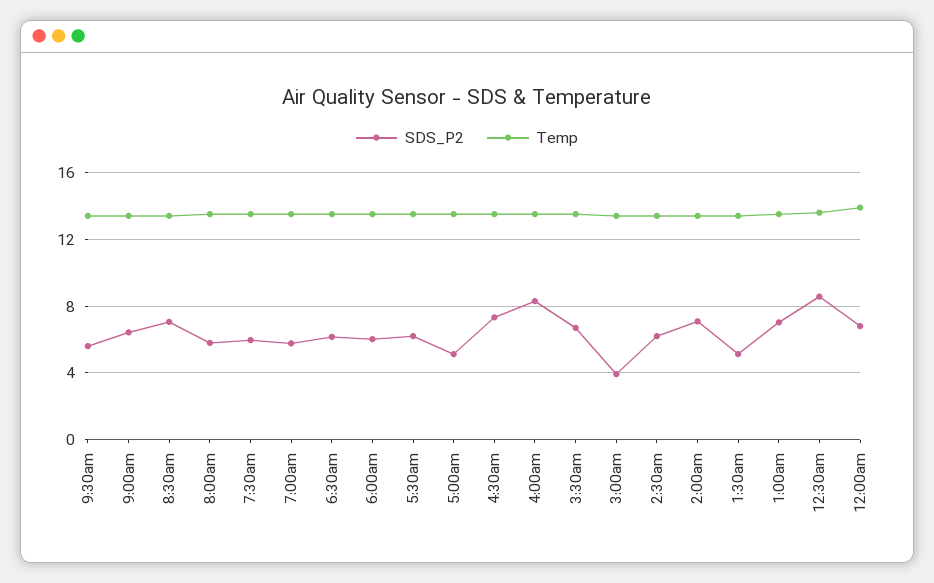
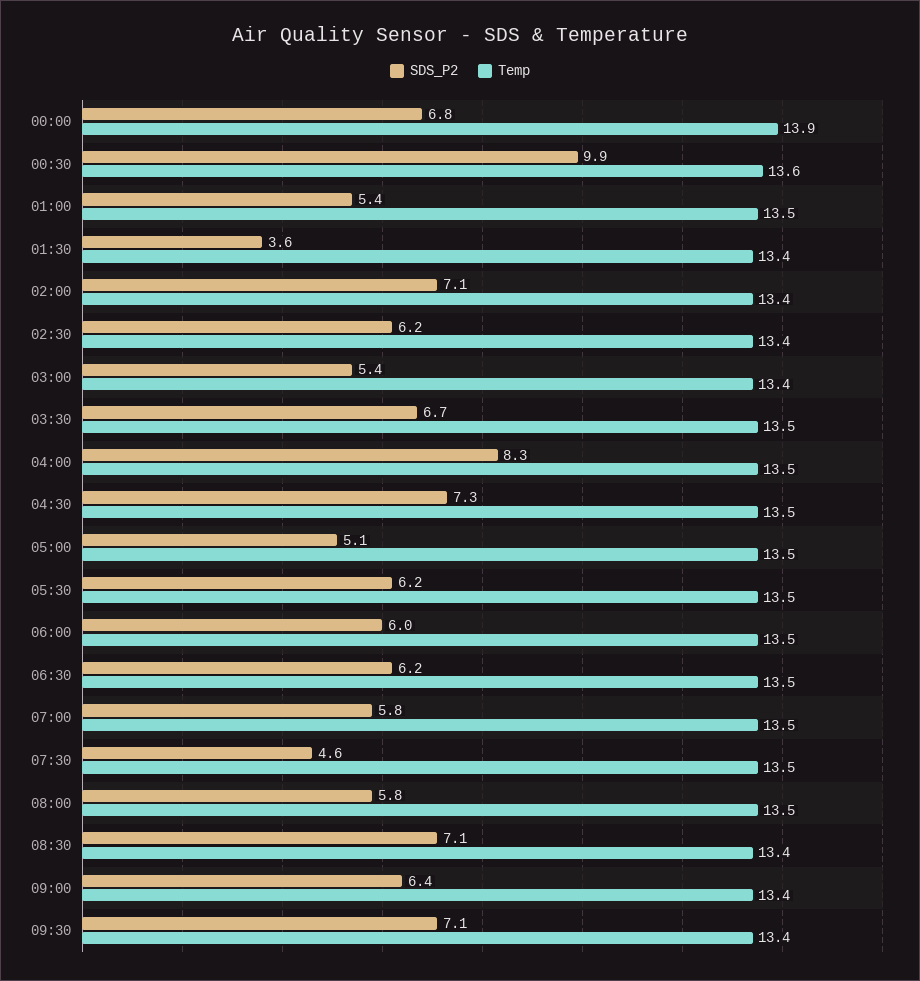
SDS_P2, 9:30am: 5.5 -> 7.1
SDS_P2, 7:30am: 6 -> 4.6
SDS_P2, 3:00am: 4 -> 5.4
SDS_P2, 1:30am: 5 -> 3.6
SDS_P2, 1:00am: 7 -> 5.4
SDS_P2, 12:30am: 8.5 -> 9.9

